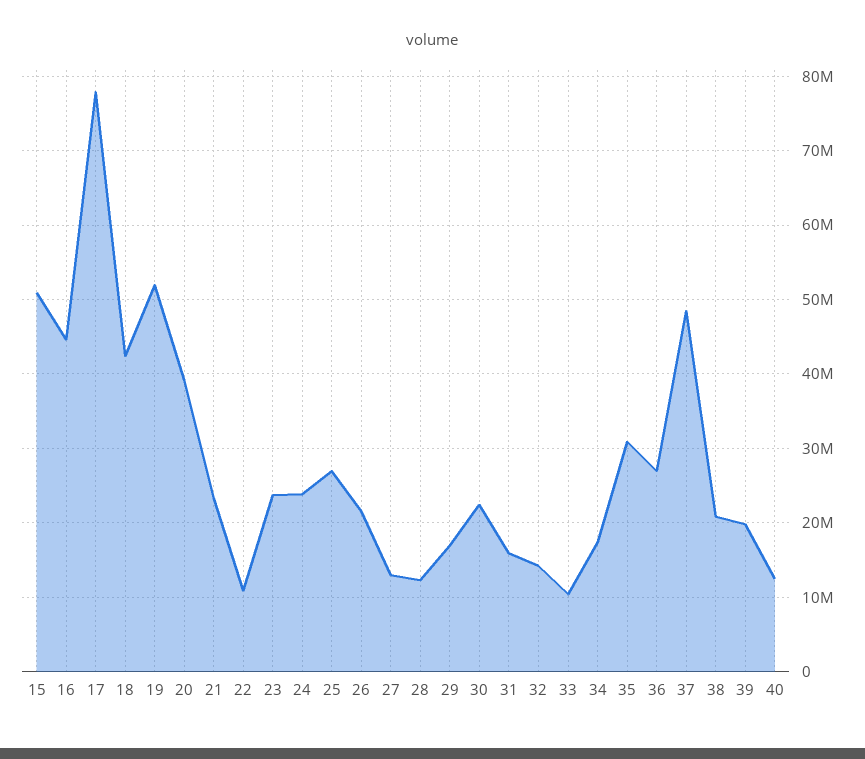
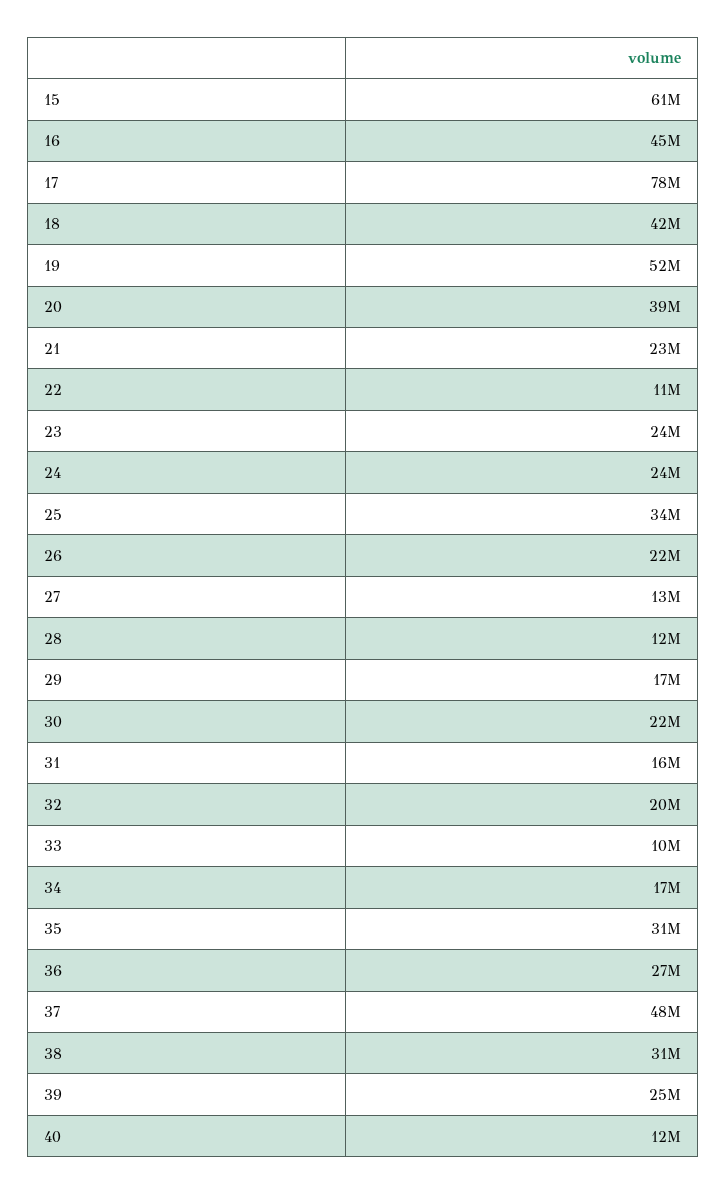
15: 51000000 -> 61000000
25: 27000000 -> 34000000
32: 14000000 -> 20000000
38: 21000000 -> 31000000
39: 20000000 -> 25000000

